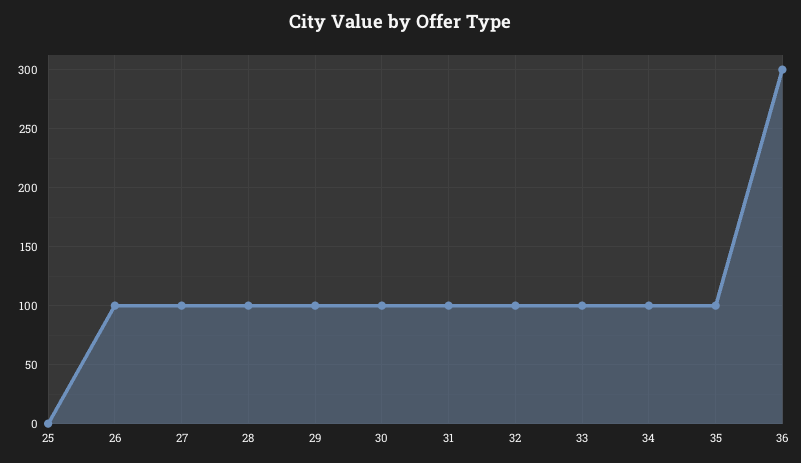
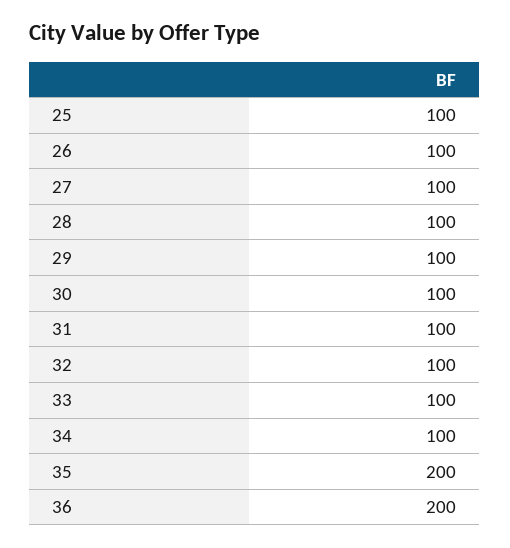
25: 0 -> 100
35: 100 -> 200
36: 300 -> 200

